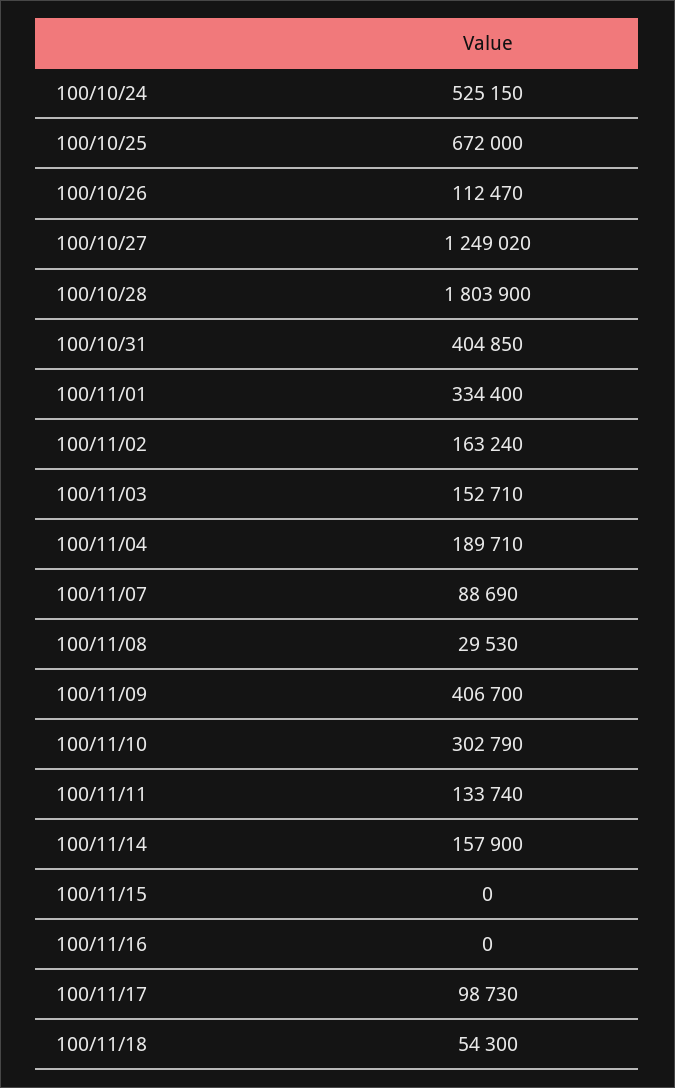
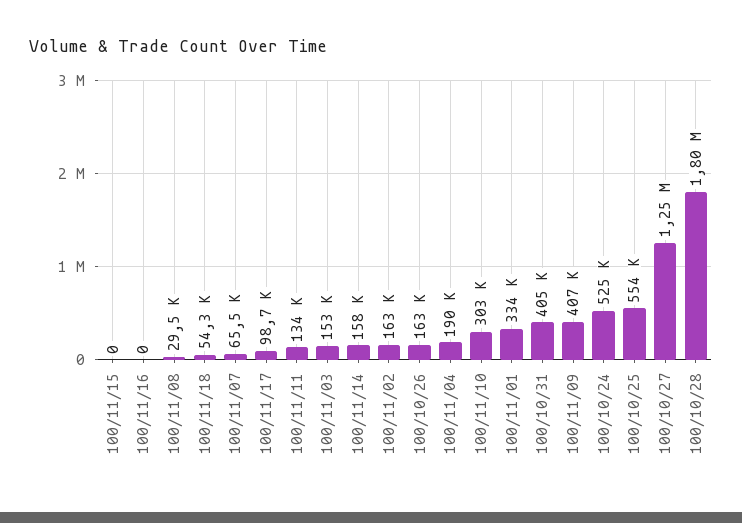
100/10/25: 672000 -> 554000
100/10/26: 112470 -> 163000
100/11/07: 88690 -> 65500

